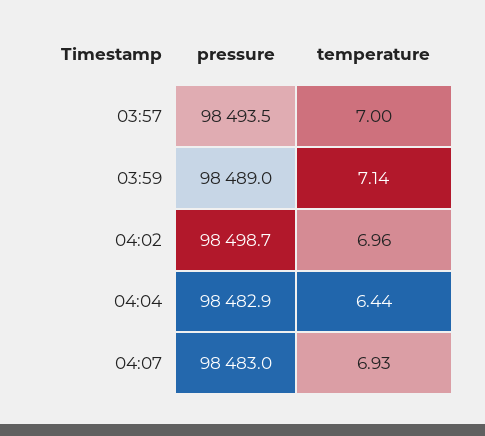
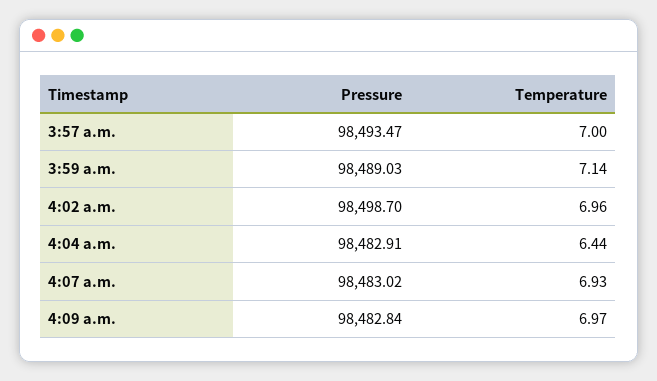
pressure, 4:09 a.m.: none -> 98482.84
temperature, 4:09 a.m.: none -> 6.97

